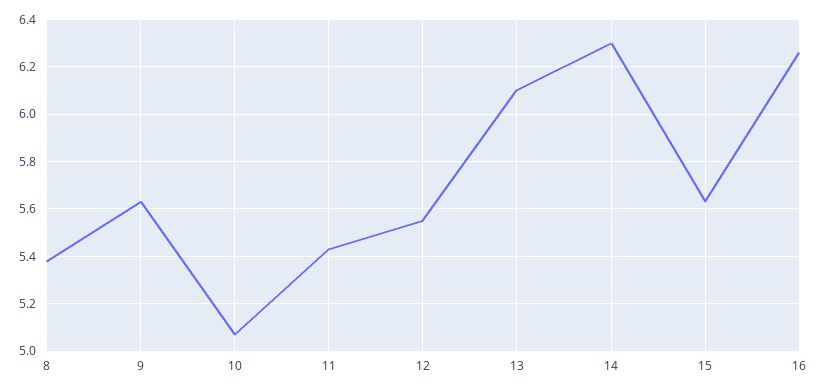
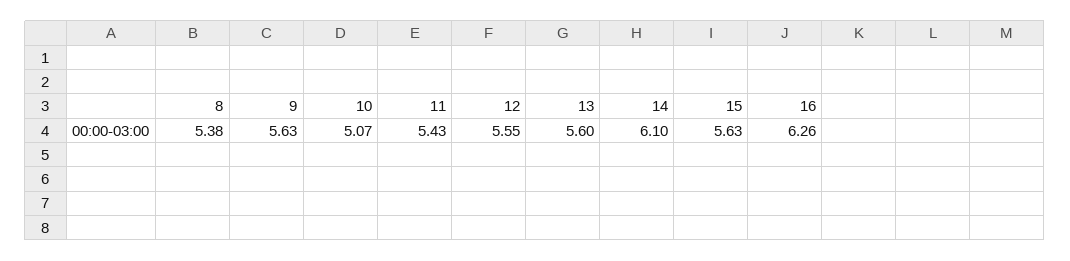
13: 6.1 -> 5.6
14: 6.3 -> 6.1

